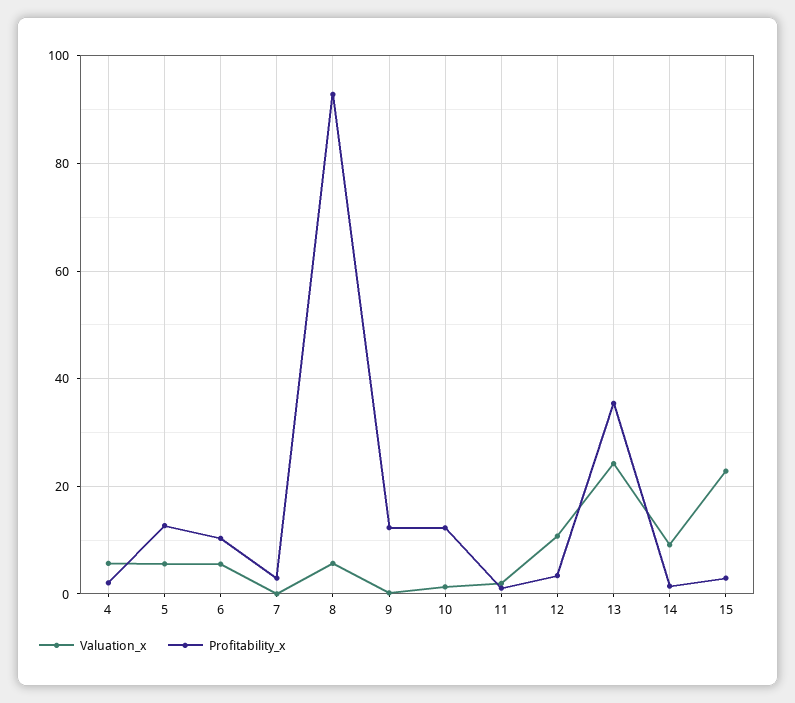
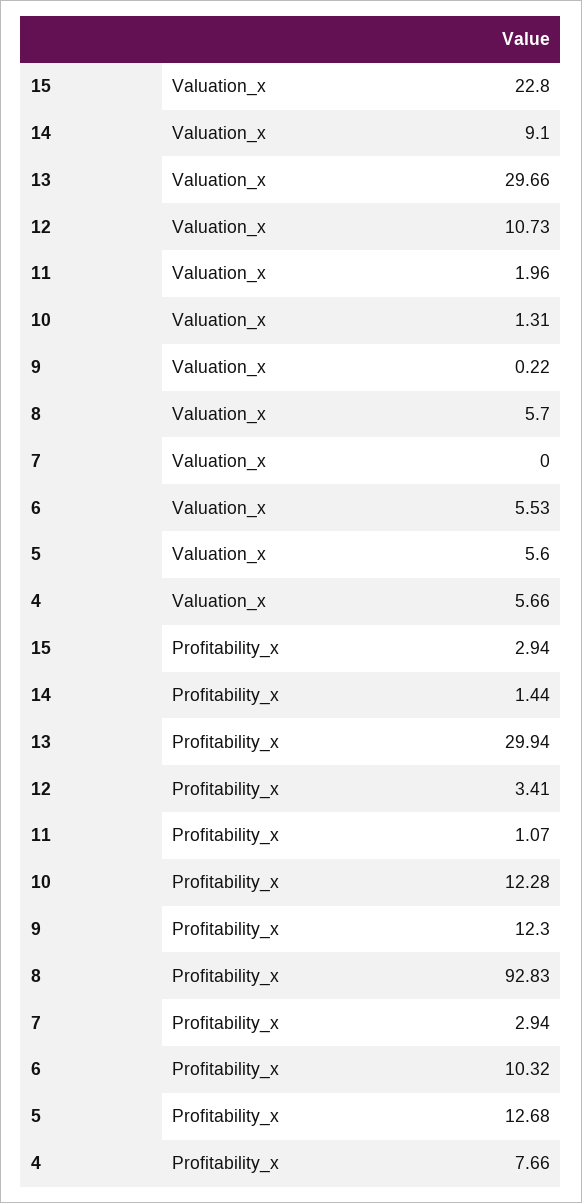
Profitability_x, 4: 2 -> 7.66
Valuation_x, 13: 24 -> 29.66
Profitability_x, 13: 36 -> 29.94

